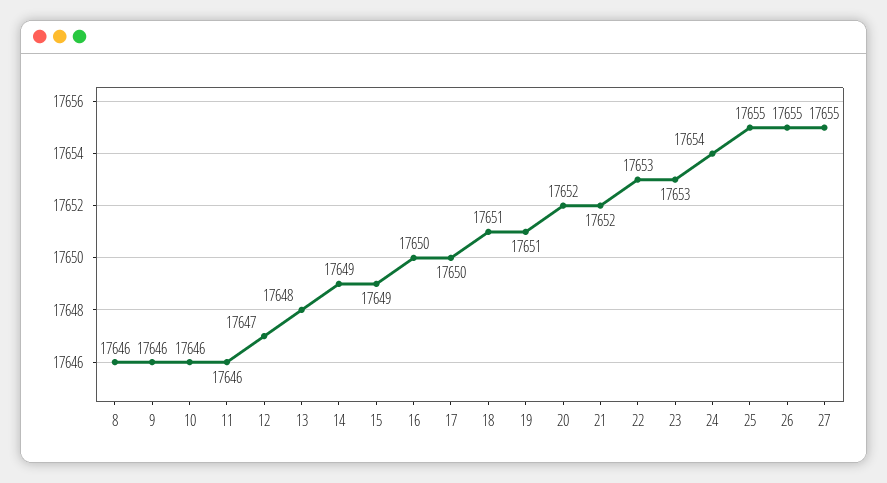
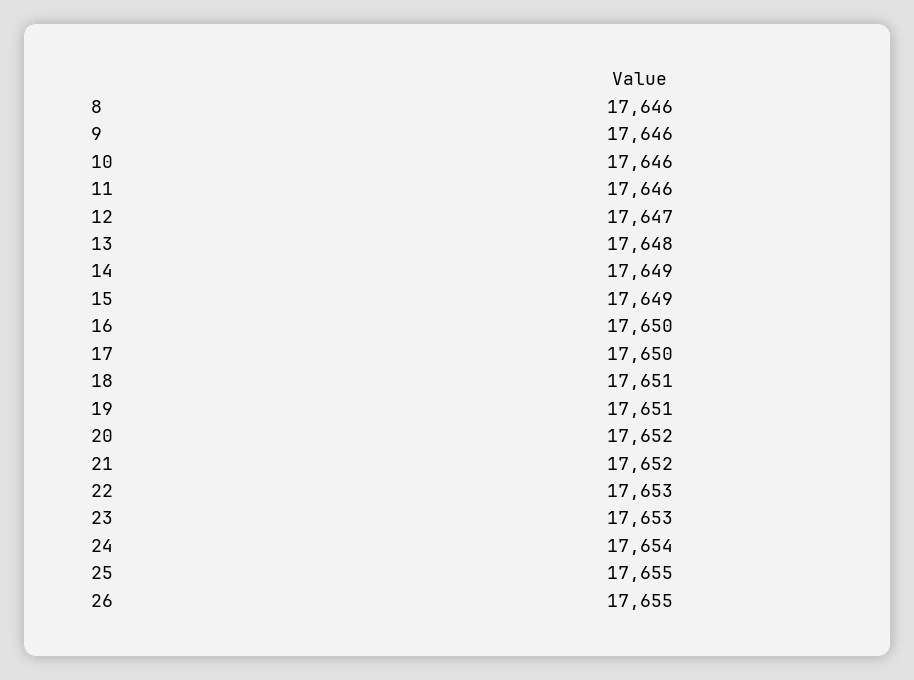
27: 17655 -> none

